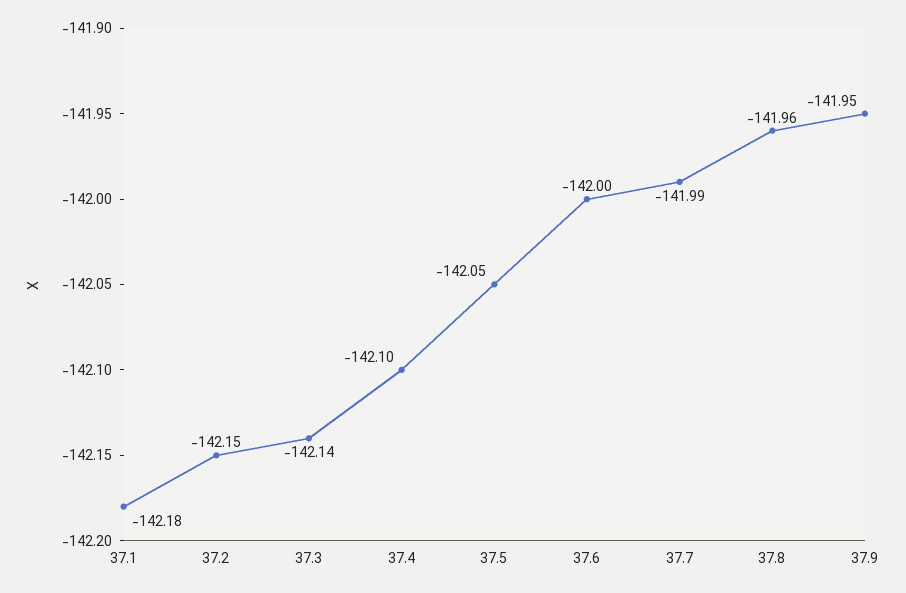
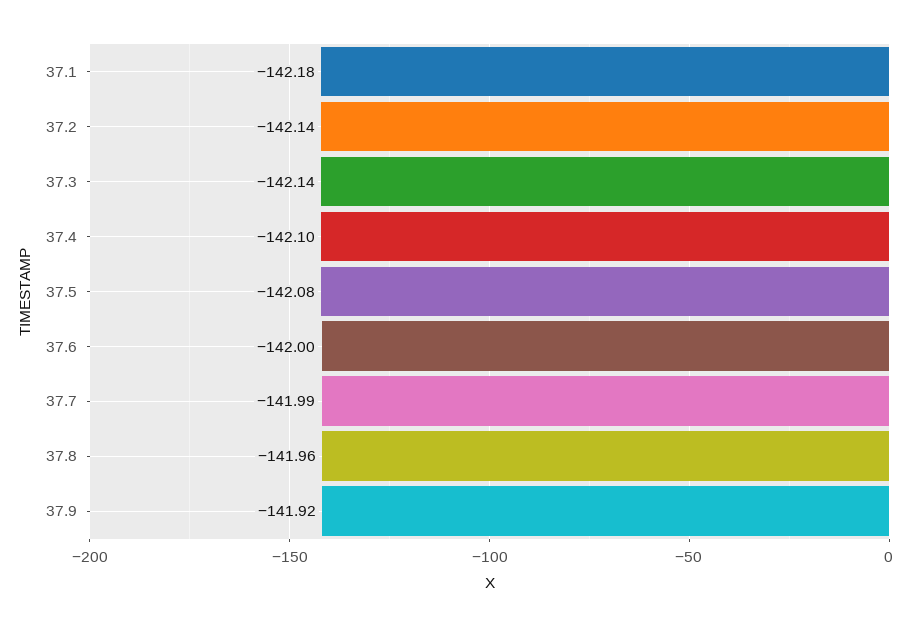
37.2: -142.15 -> -142.14
37.5: -142.05 -> -142.08
37.9: -141.95 -> -141.92

